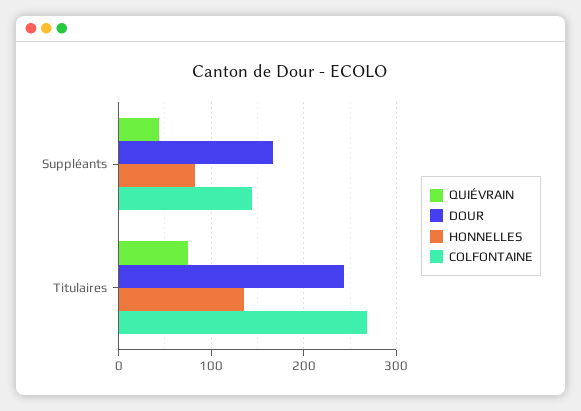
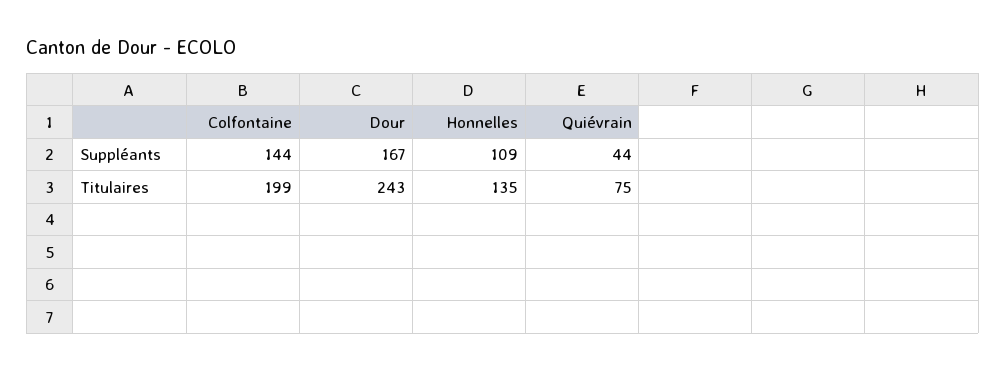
HONNELLES, Suppléants: 80 -> 109
COLFONTAINE, Titulaires: 270 -> 199

